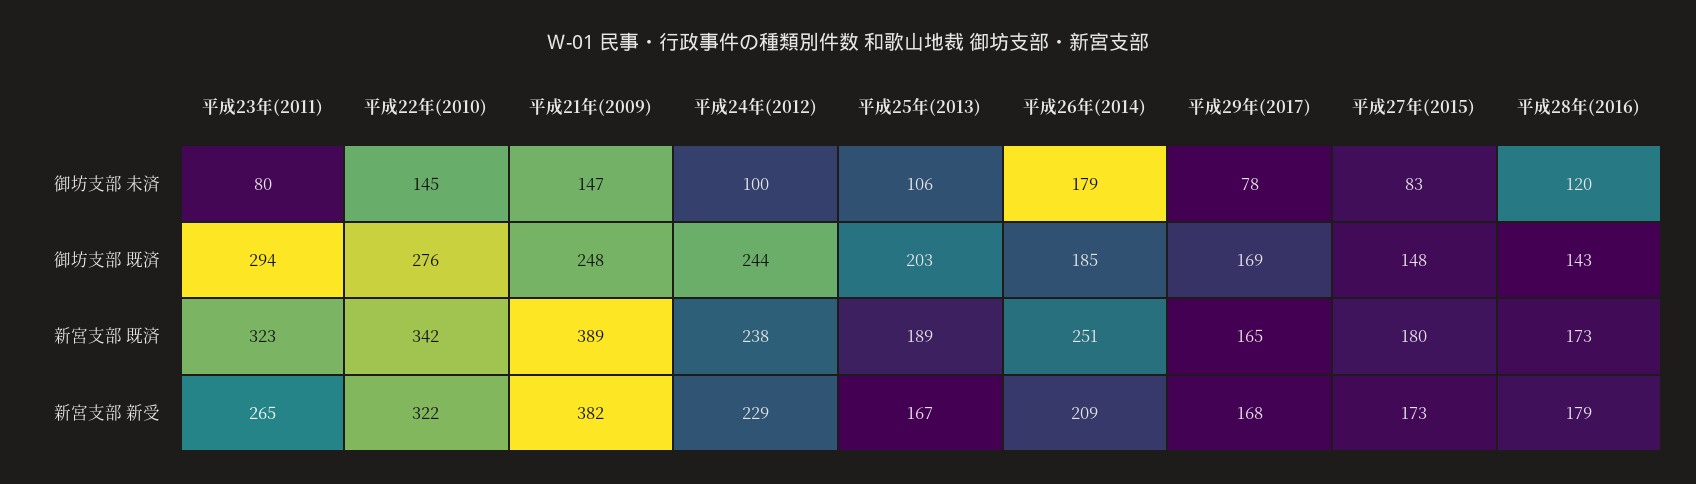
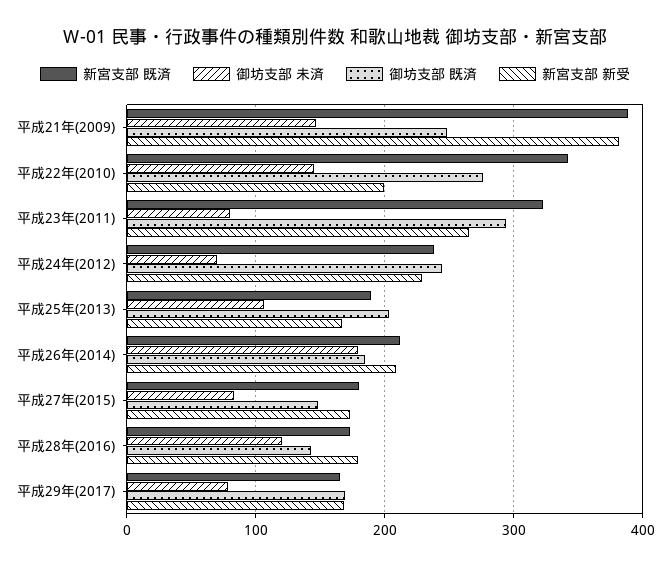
御坊支部 未済, 平成24年(2012): 100 -> 70
新宮支部 既済, 平成26年(2014): 251 -> 210
新宮支部 新受, 平成22年(2010): 322 -> 200

